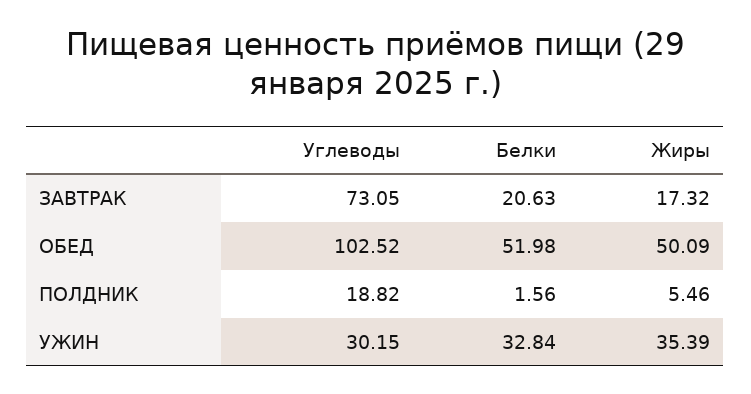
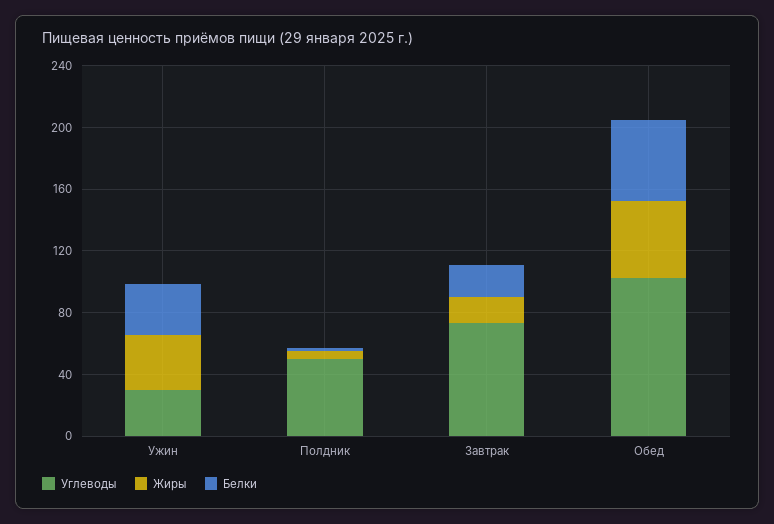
Углеводы, ПОЛДНИК: 18.82 -> 50

